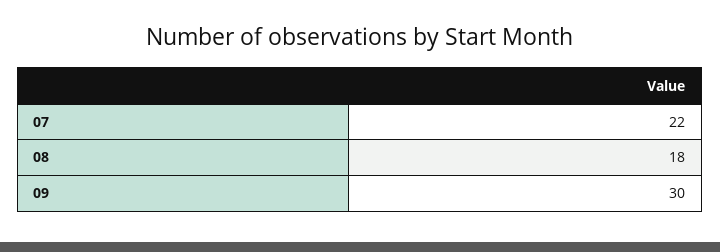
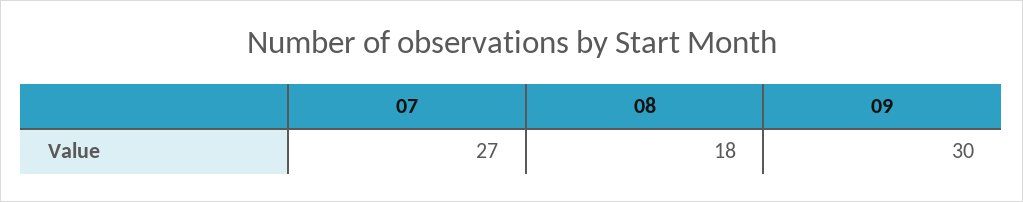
07: 22 -> 27

